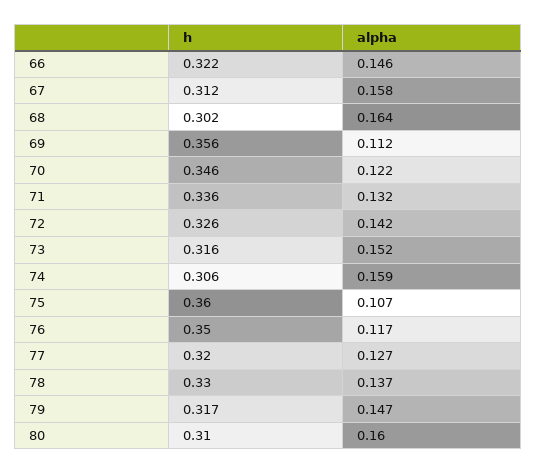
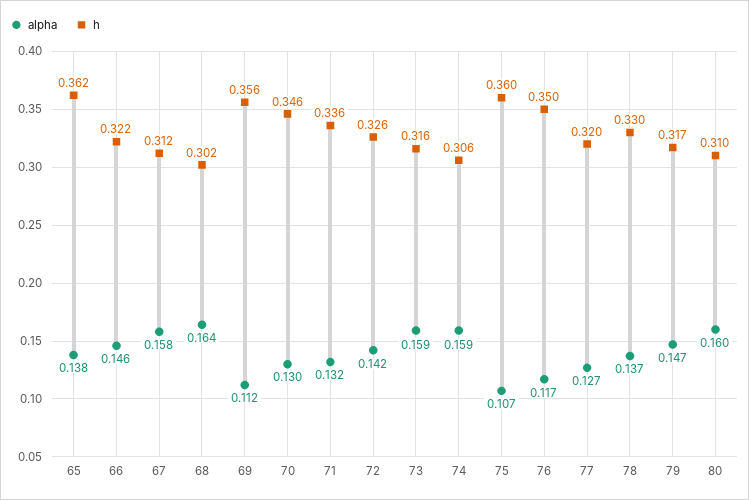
alpha, 70: 0.122 -> 0.13
alpha, 73: 0.152 -> 0.159
alpha, 65: none -> 0.138
h, 65: none -> 0.362

